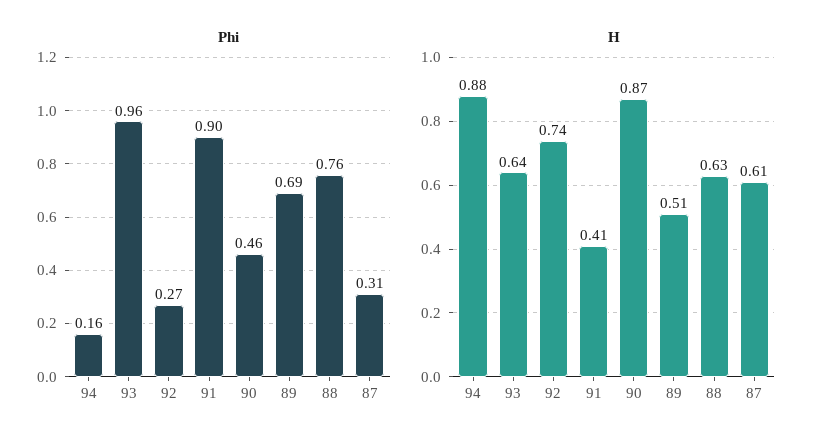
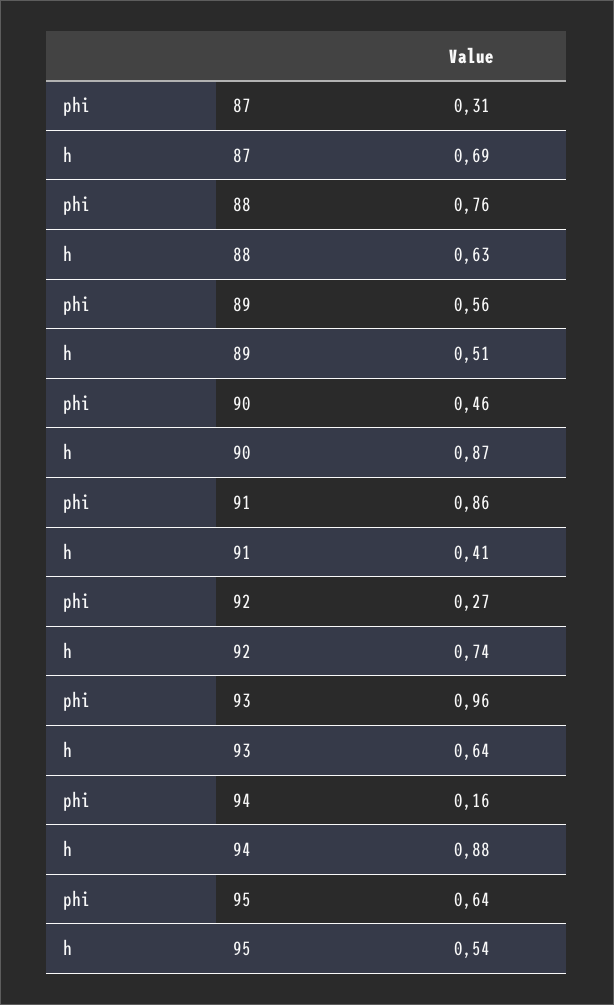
Phi, 91: 0.9 -> 0.86
Phi, 89: 0.69 -> 0.56
H, 87: 0.61 -> 0.69
Phi, 95: none -> 0.64
H, 95: none -> 0.54

